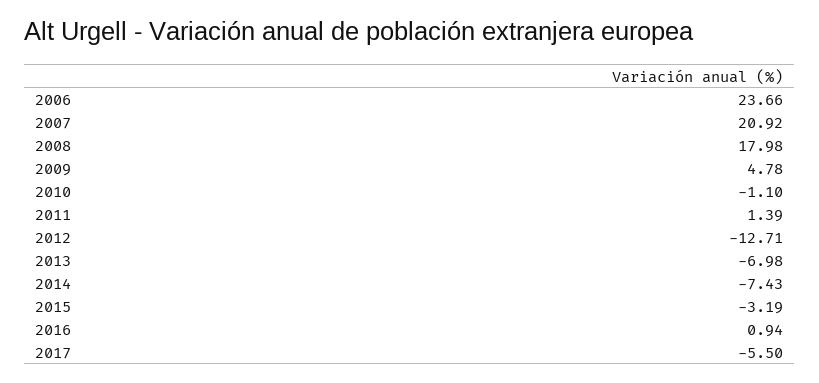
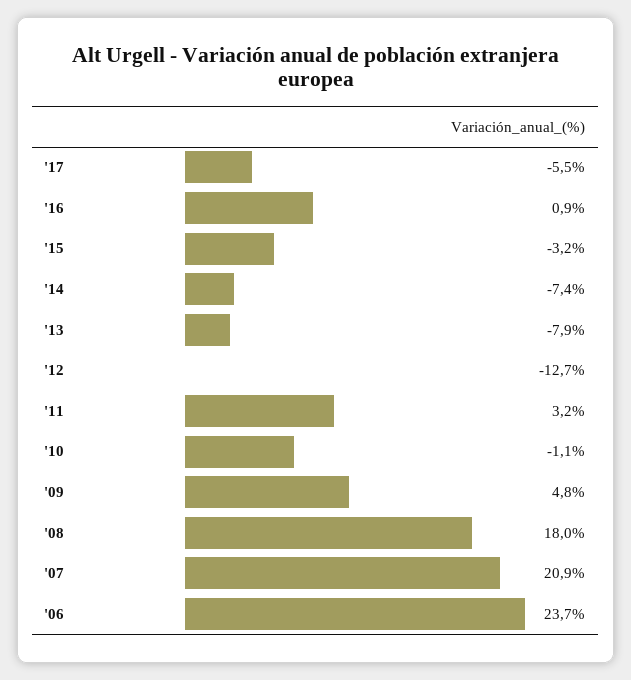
2011: 1.39 -> 3.2
2013: -6.98 -> -7.9

